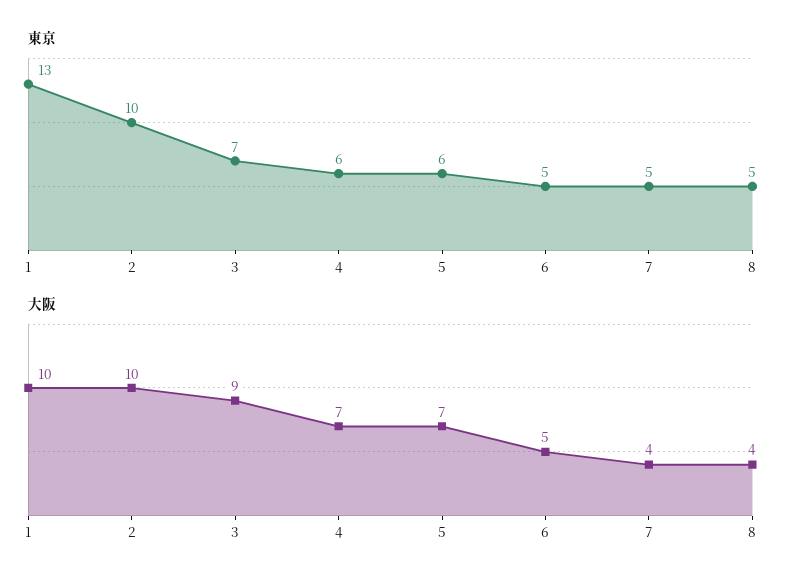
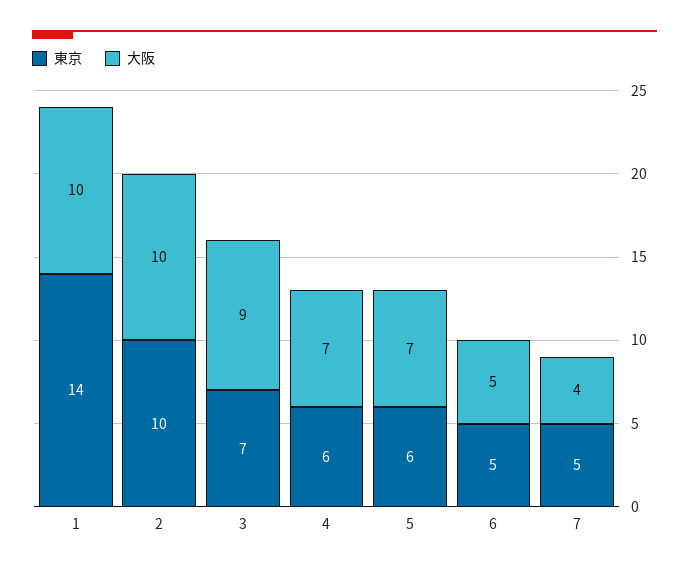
東京, 1: 13 -> 14
東京, 8: 5 -> none
大阪, 8: 4 -> none

